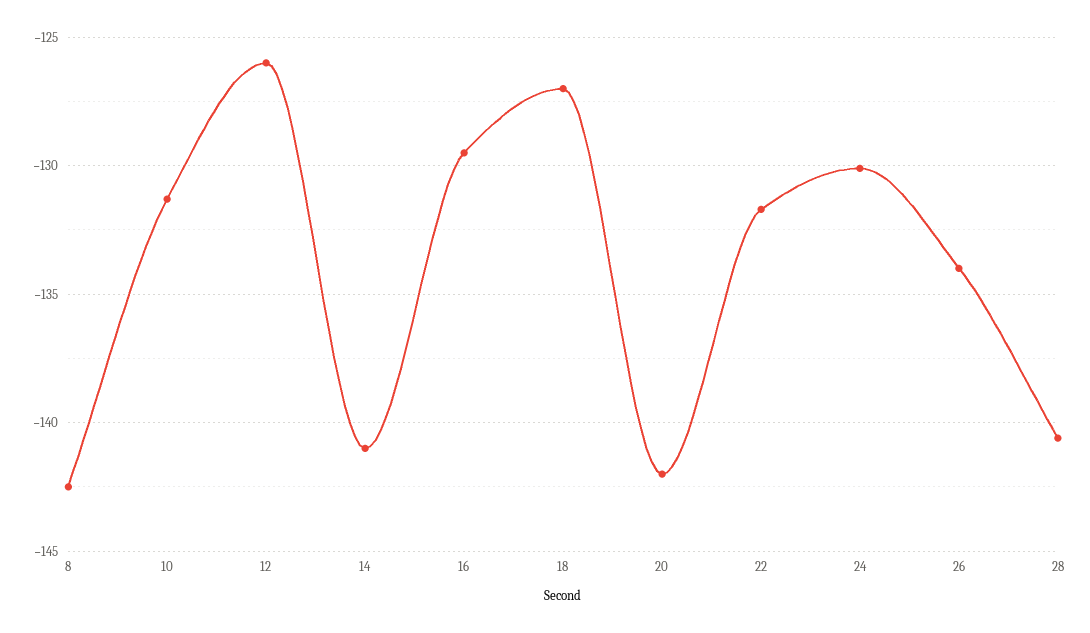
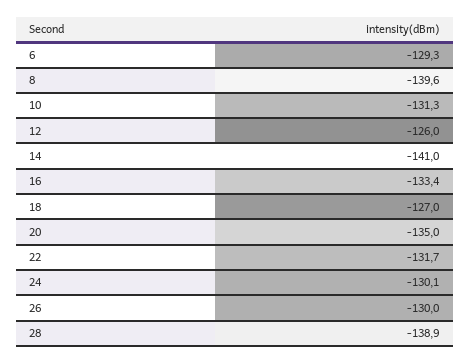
8: -142.5 -> -139.6
16: -129.5 -> -133.4
20: -142 -> -135
26: -134 -> -130
28: -140.5 -> -138.9
6: none -> -129.3

